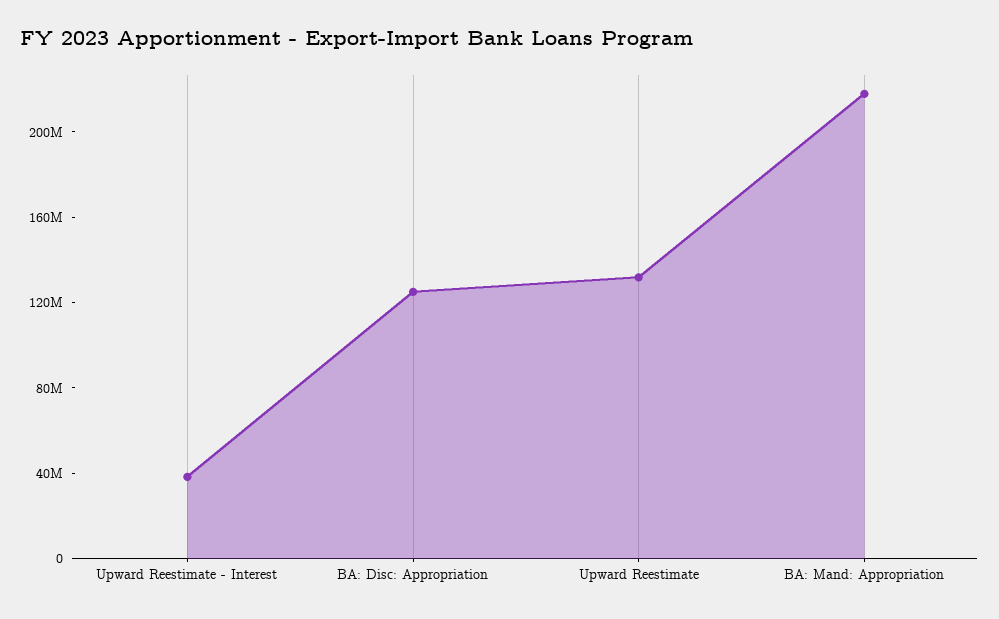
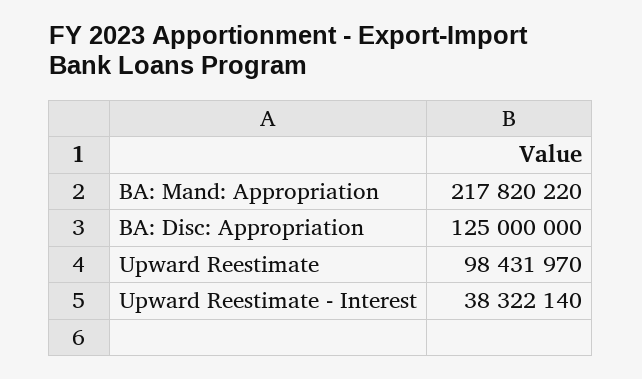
Upward Reestimate: 130000000 -> 98431970

